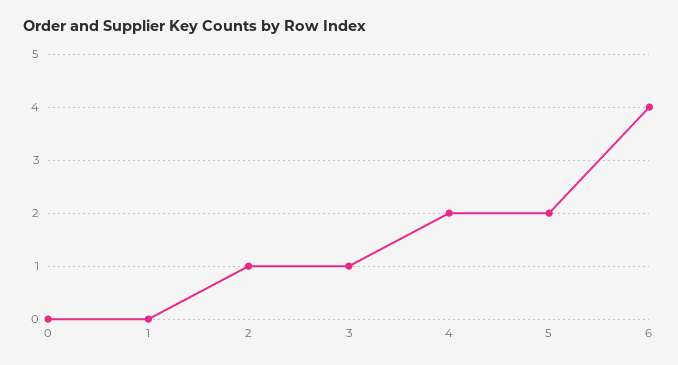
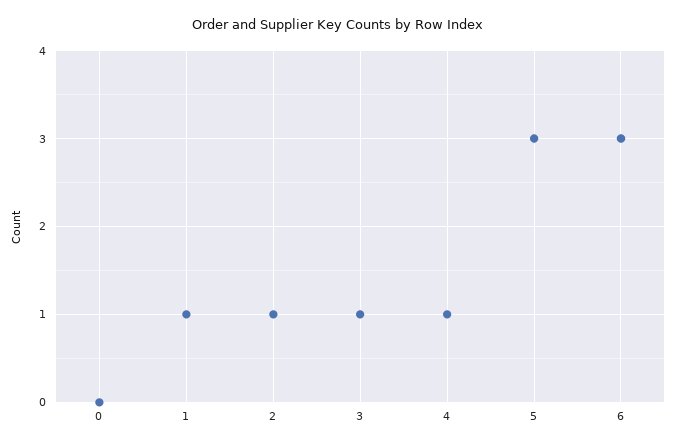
1: 0 -> 1
4: 2 -> 1
5: 2 -> 3
6: 4 -> 3

